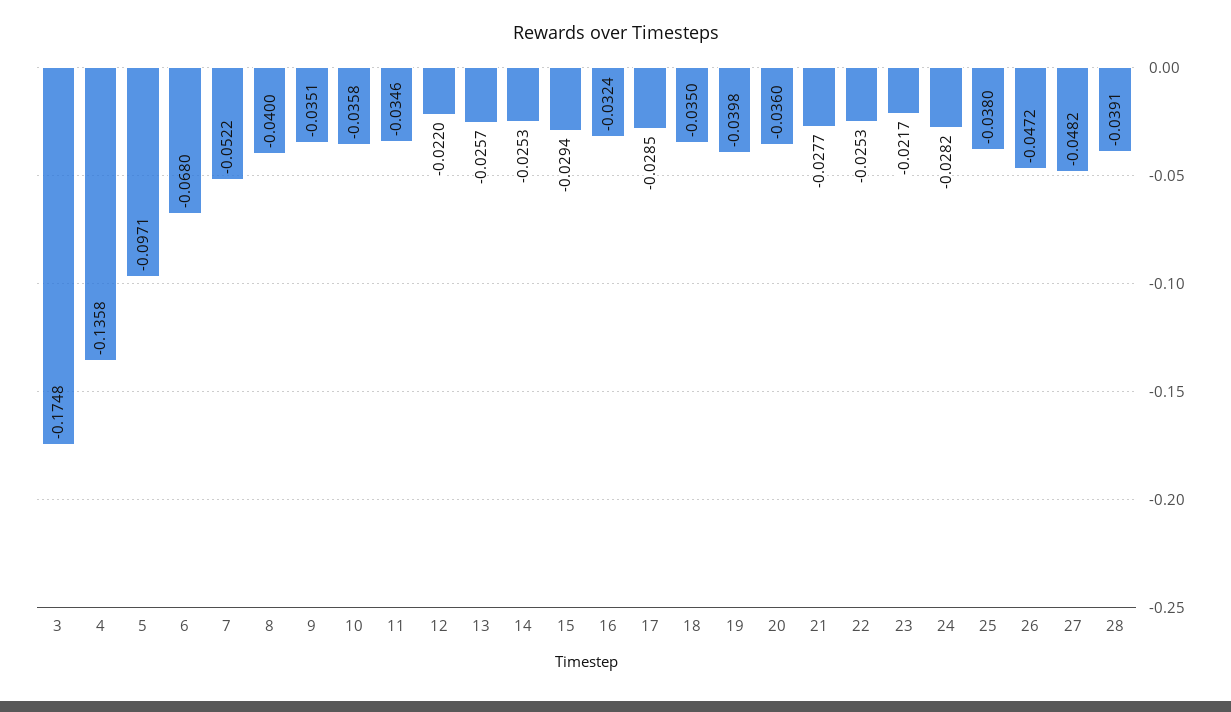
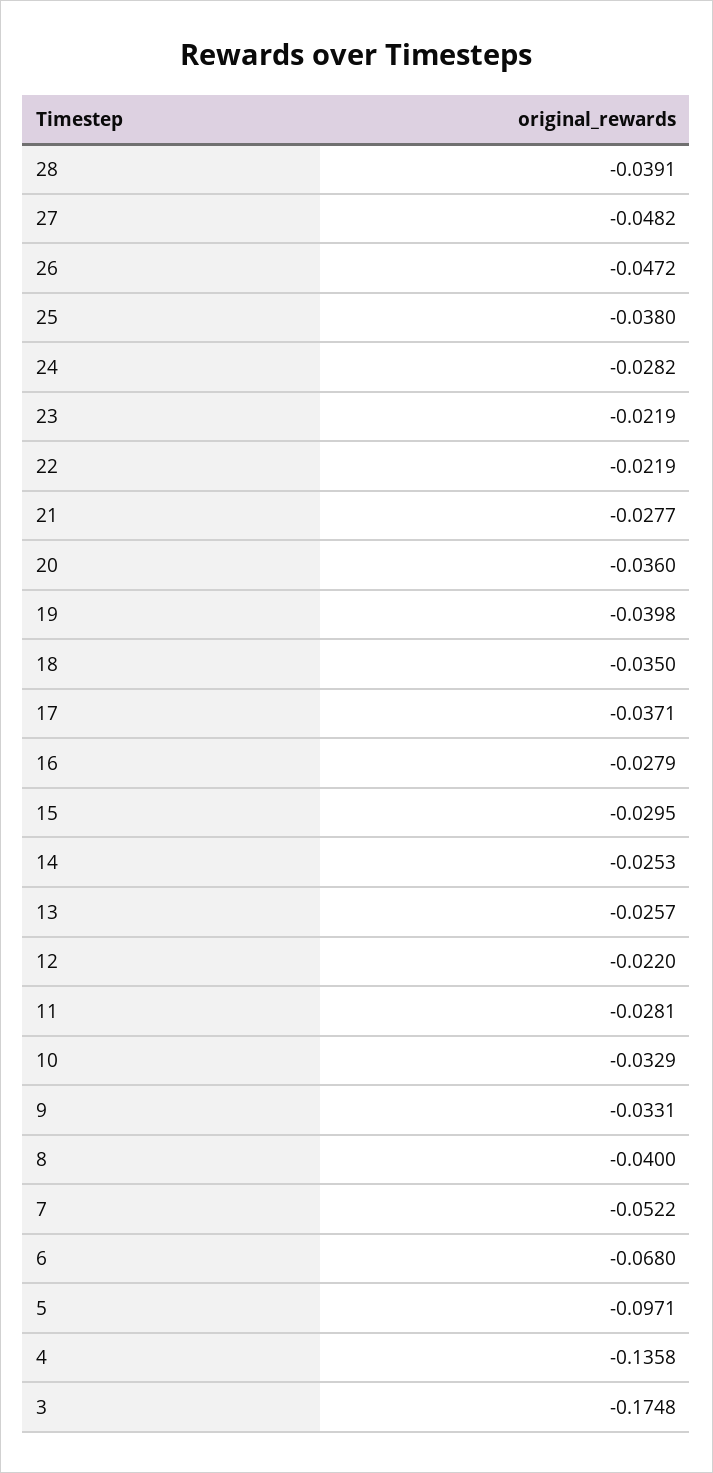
9: -0.0351 -> -0.0331
10: -0.0358 -> -0.0329
11: -0.0346 -> -0.0281
15: -0.0294 -> -0.0295
16: -0.0324 -> -0.0279
17: -0.0285 -> -0.0371
22: -0.0253 -> -0.0219
23: -0.0217 -> -0.0219

